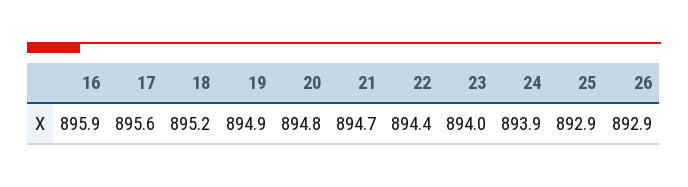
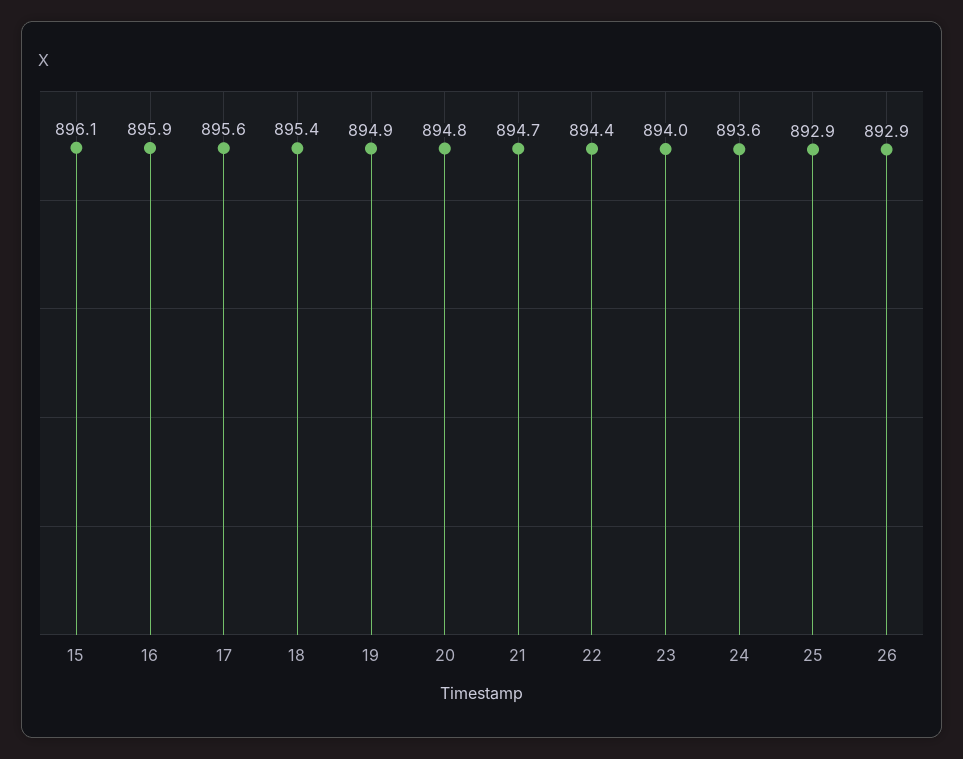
18: 895.2 -> 895.4
24: 893.9 -> 893.6
15: none -> 896.1

